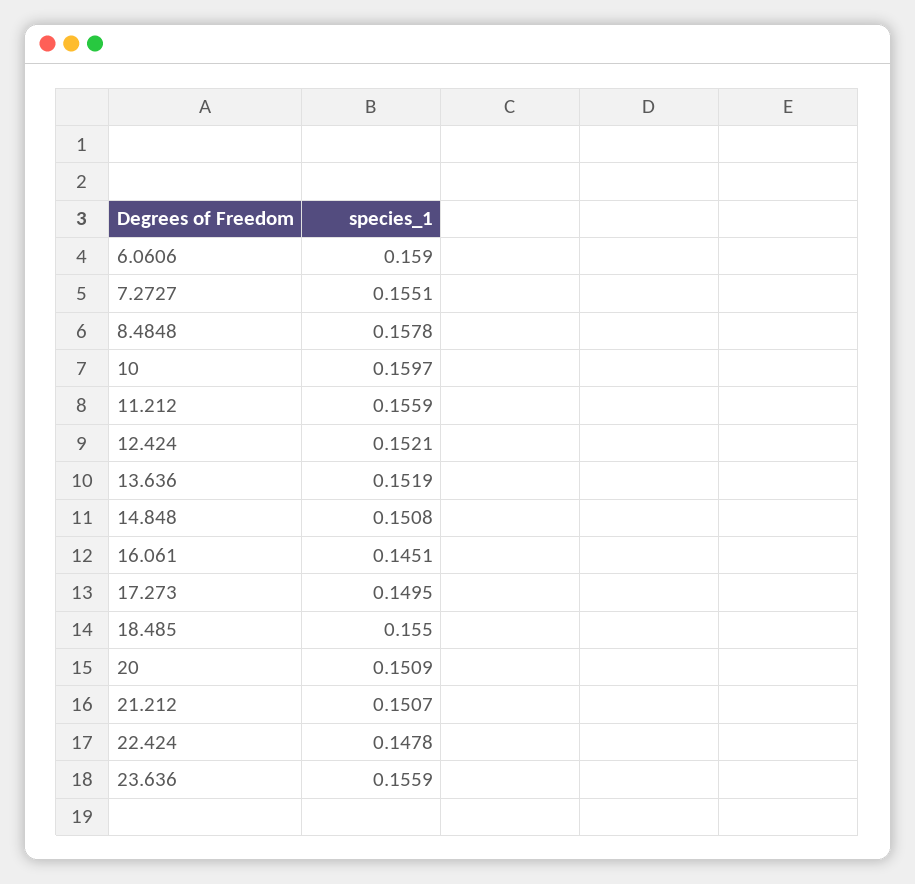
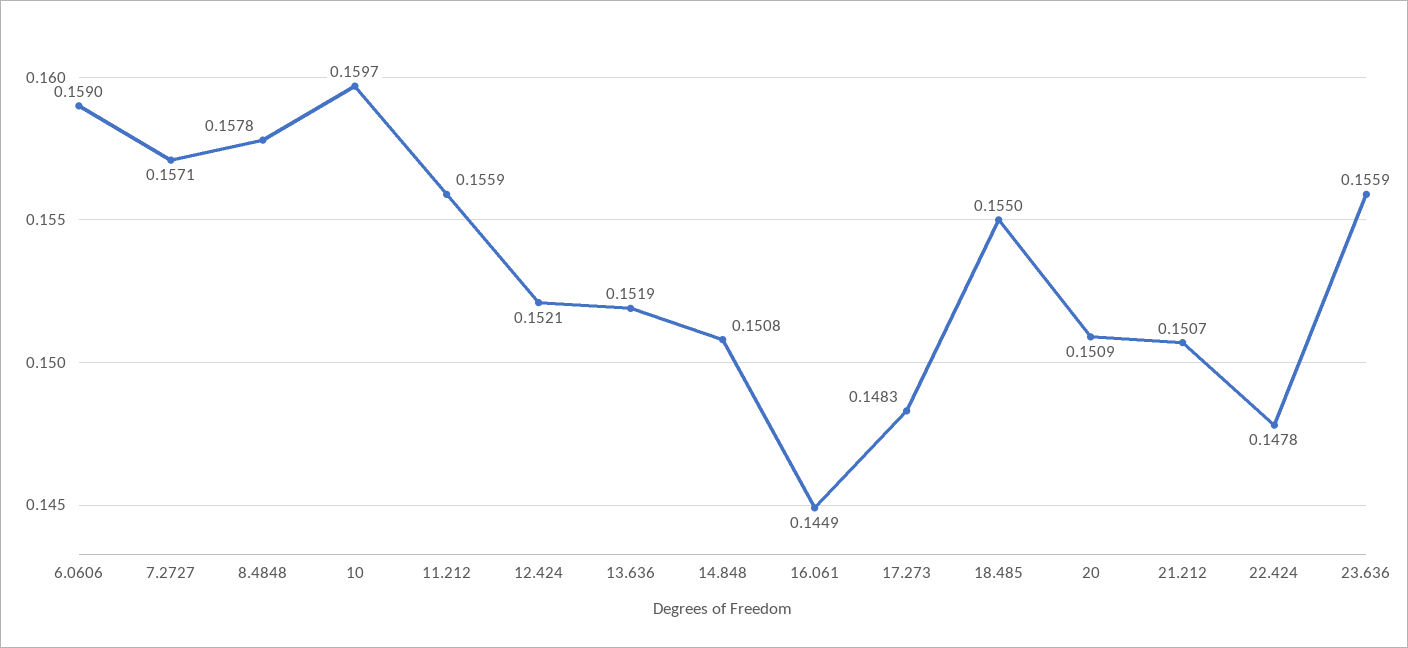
7.2727: 0.1551 -> 0.1571
16.061: 0.1451 -> 0.1449
17.273: 0.1495 -> 0.1483

